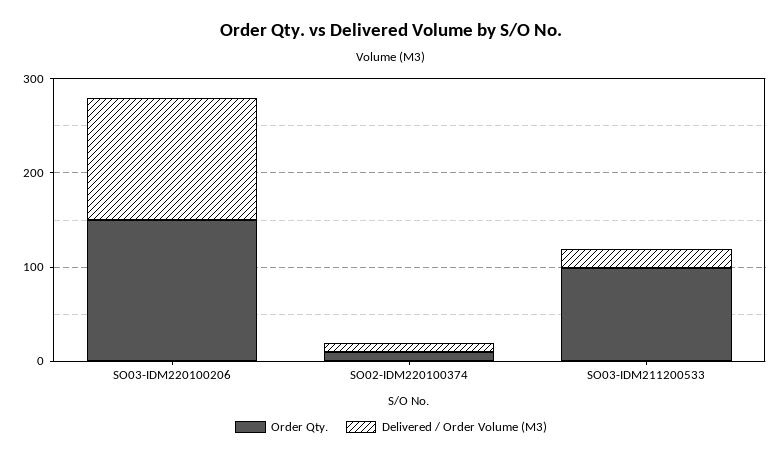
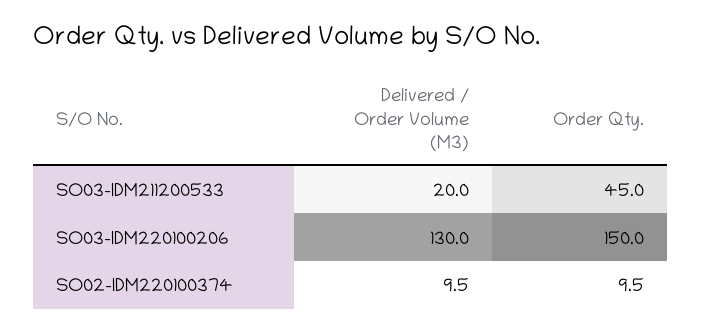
Order Qty., SO03-IDM211200533: 100 -> 45

